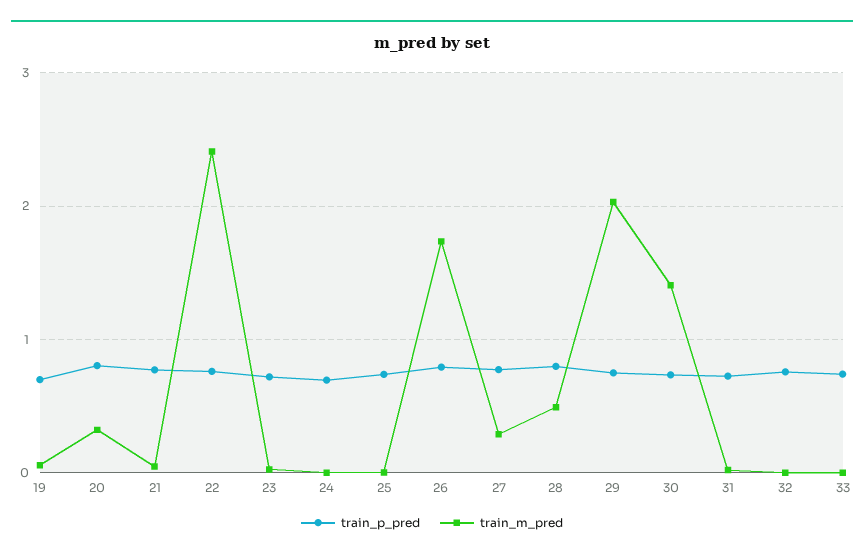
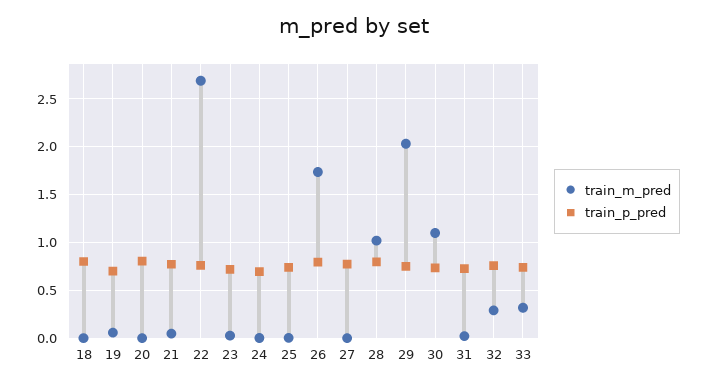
train_m_pred, 20: 0.3 -> 0
train_m_pred, 22: 2.4 -> 2.7
train_m_pred, 27: 0.3 -> 0
train_m_pred, 28: 0.5 -> 1
train_m_pred, 30: 1.4 -> 1.1
train_m_pred, 32: 0 -> 0.3
train_m_pred, 33: 0 -> 0.3
train_m_pred, 18: none -> 0
train_p_pred, 18: none -> 0.8

